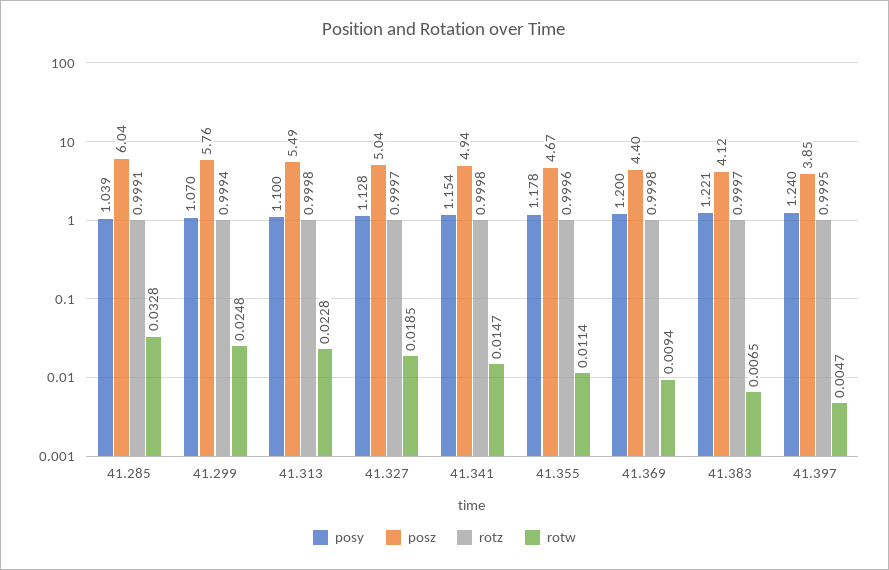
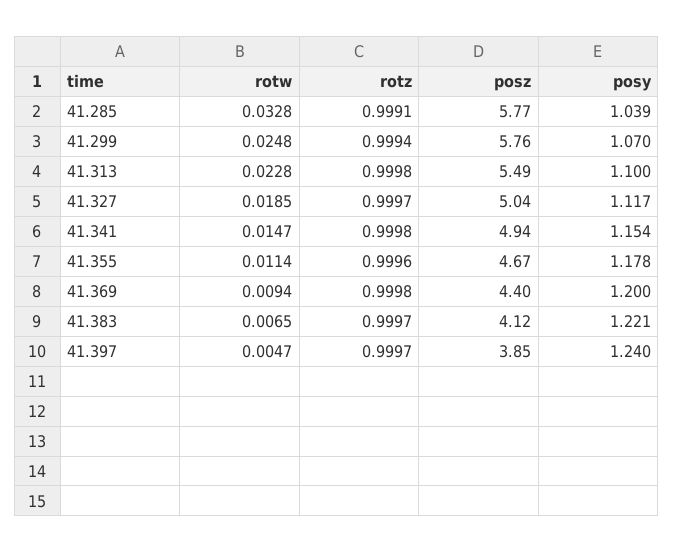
posz, 41.285: 6.04 -> 5.77
posy, 41.327: 1.128 -> 1.117
rotz, 41.397: 0.9995 -> 0.9997

